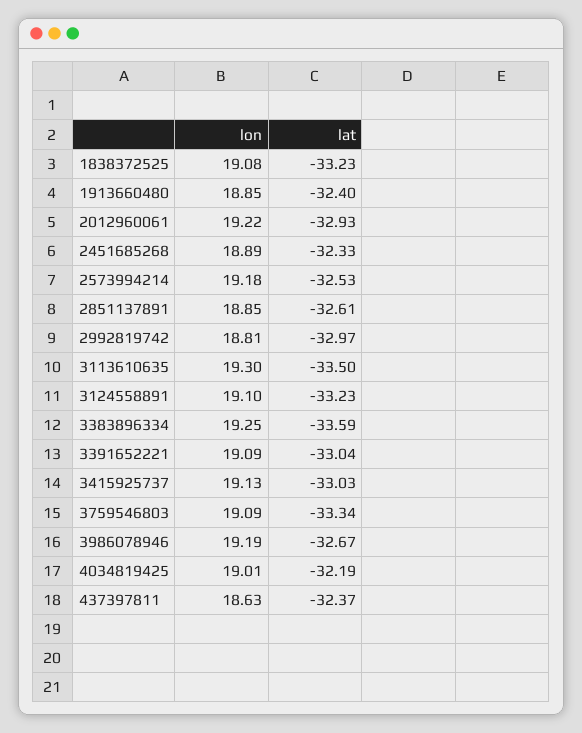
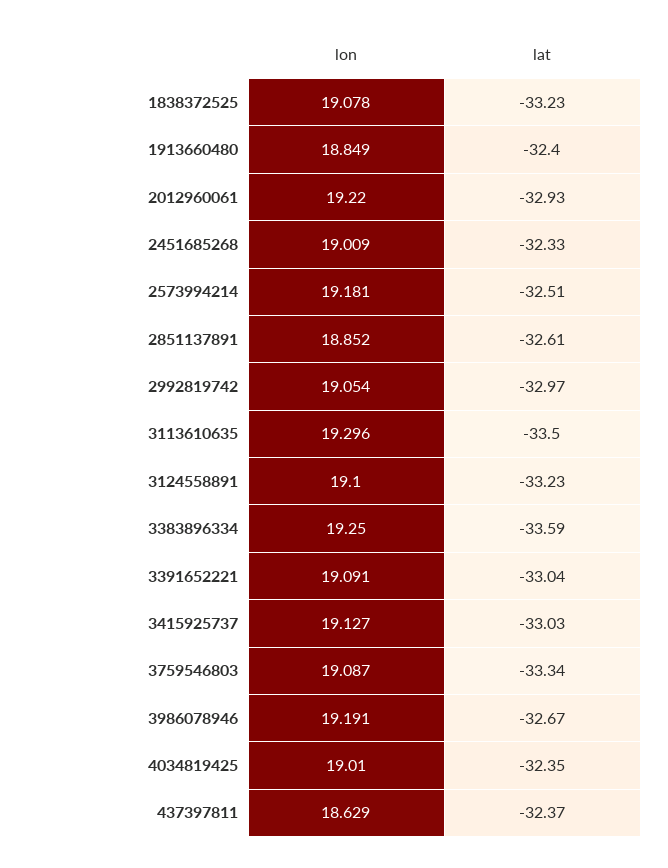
lon, 2451685268: 18.89 -> 19.009
lat, 2573994214: -32.53 -> -32.51
lon, 2992819742: 18.81 -> 19.054
lat, 4034819425: -32.19 -> -32.35

